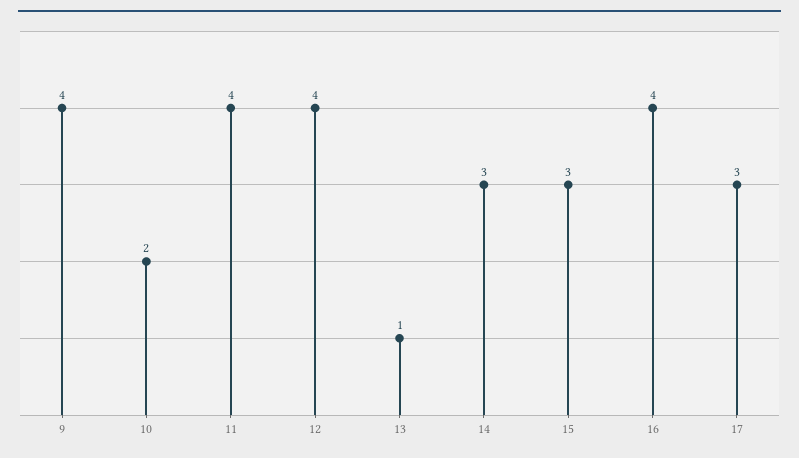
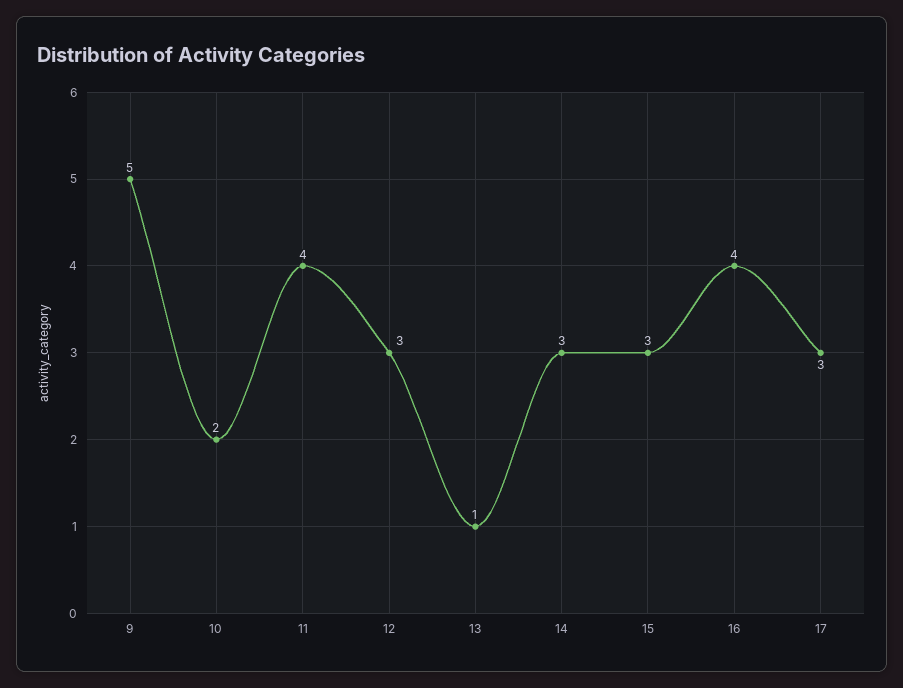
9: 4 -> 5
12: 4 -> 3

